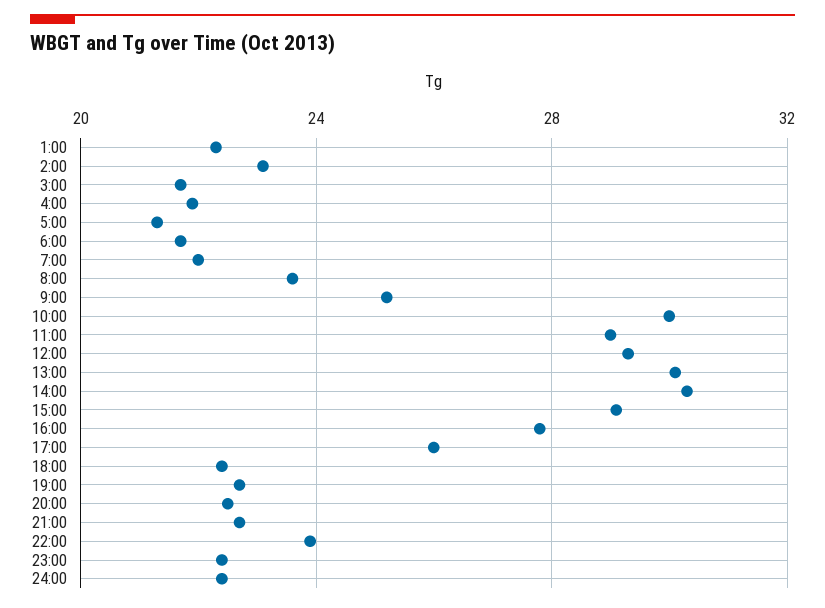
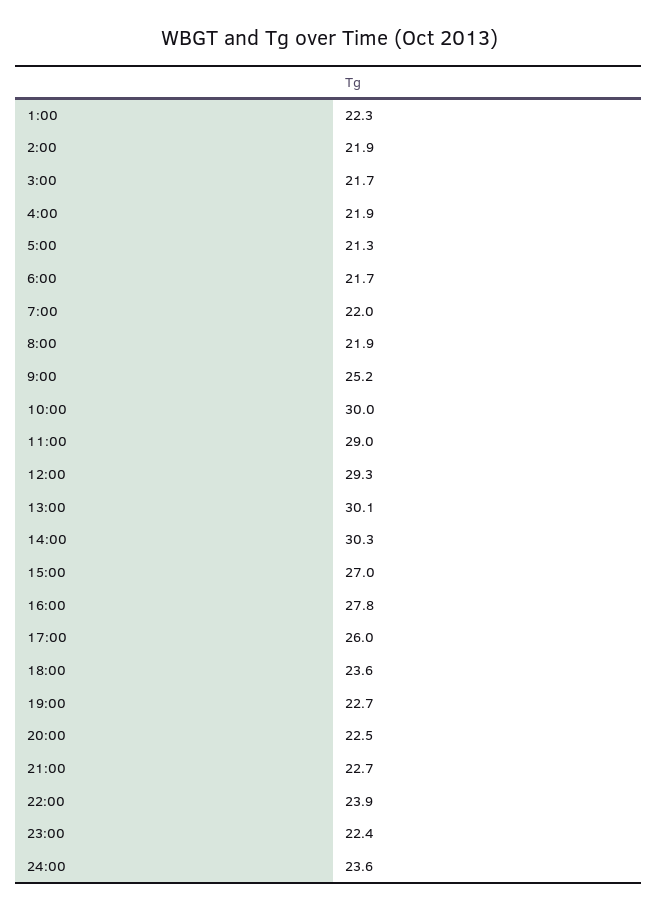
2:00: 23 -> 21.9
8:00: 23.5 -> 21.9
15:00: 29 -> 27
18:00: 22.5 -> 23.6
24:00: 22.5 -> 23.6

